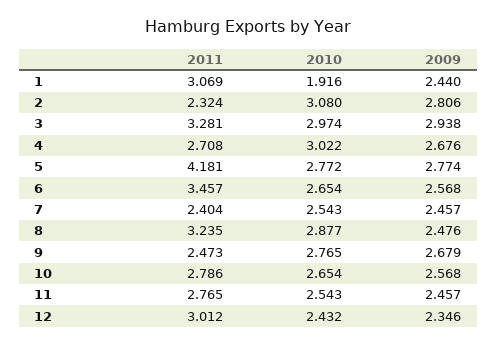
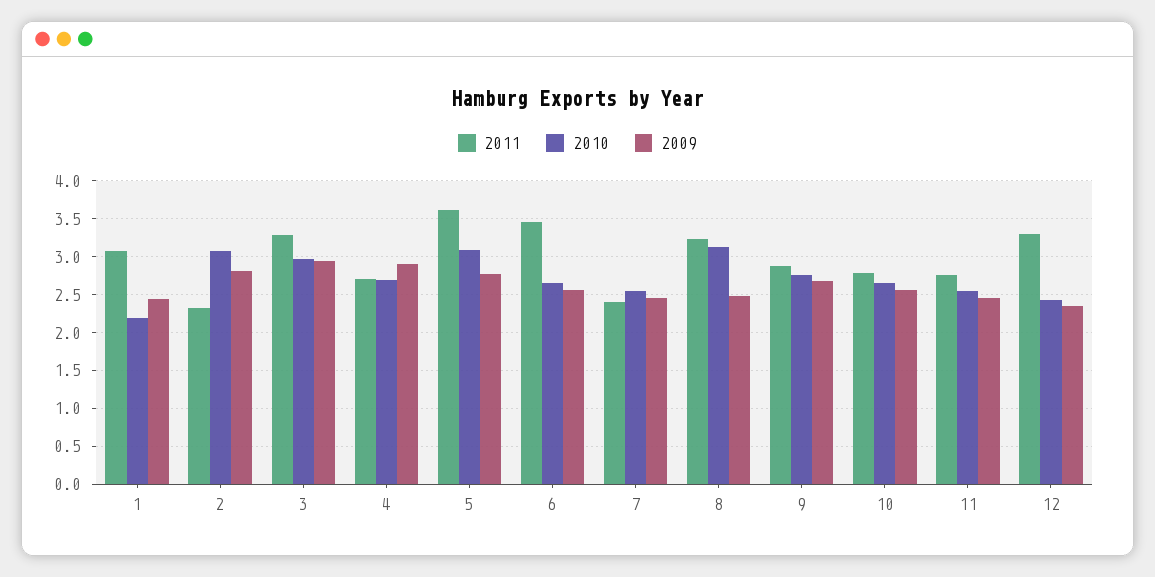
2010, 1: 1.916 -> 2.2
2010, 4: 3.022 -> 2.7
2009, 4: 2.676 -> 2.9
2011, 5: 4.181 -> 3.6
2010, 5: 2.772 -> 3.1
2010, 8: 2.877 -> 3.1
2011, 9: 2.473 -> 2.9
2011, 12: 3.012 -> 3.3

